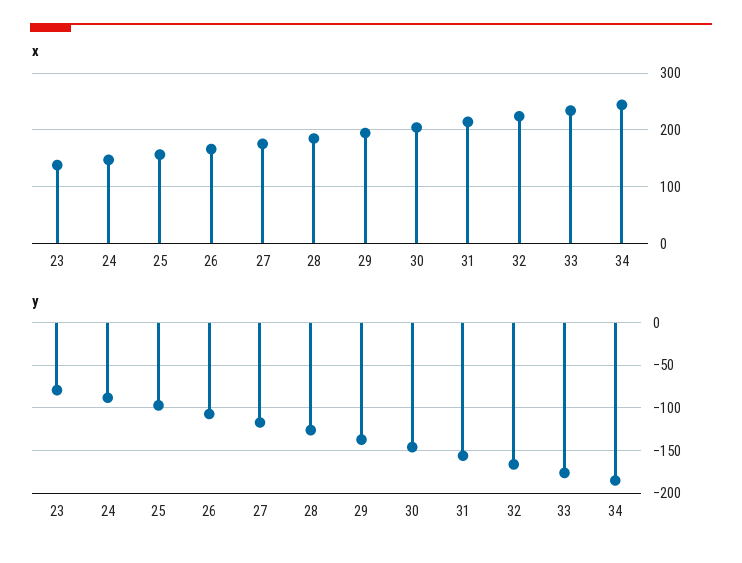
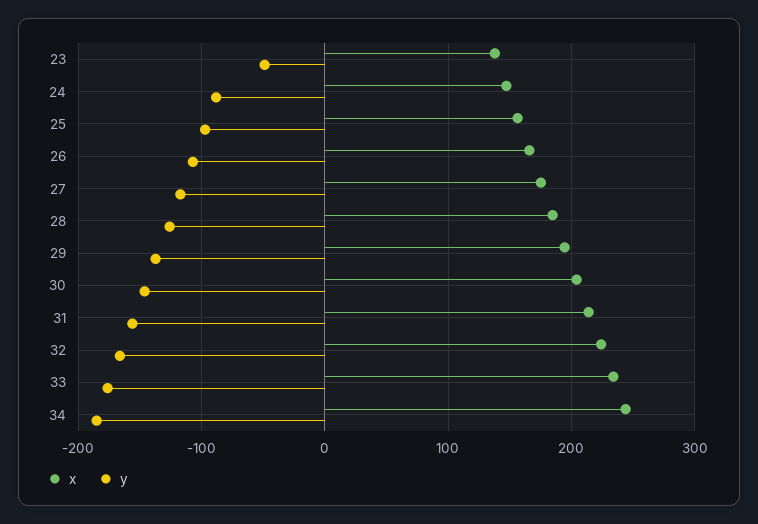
y, 23: -80 -> -50

